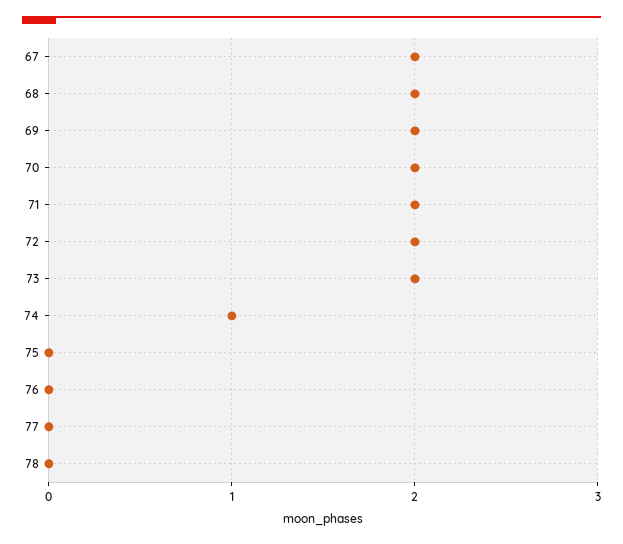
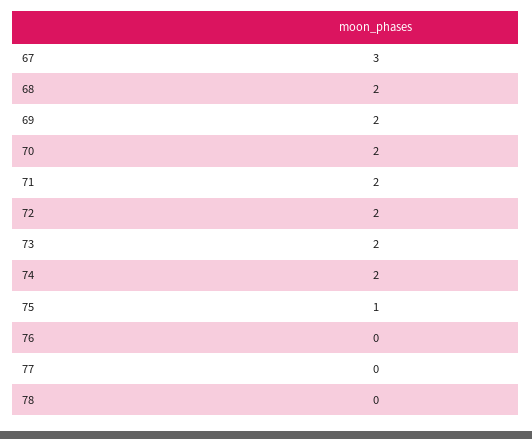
67: 2 -> 3
74: 1 -> 2
75: 0 -> 1

